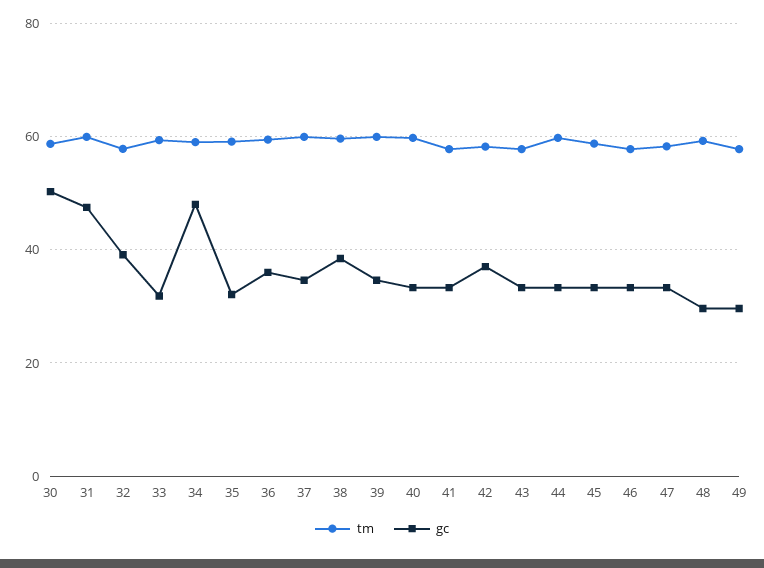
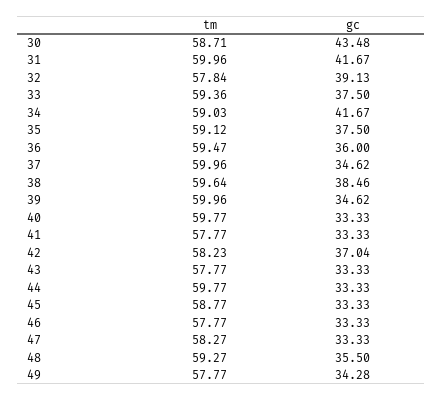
gc, 30: 50 -> 43.48
gc, 31: 48 -> 41.67
gc, 33: 32 -> 37.5
gc, 34: 48 -> 41.67
gc, 35: 32 -> 37.5
gc, 48: 30 -> 35.5
gc, 49: 30 -> 34.28

